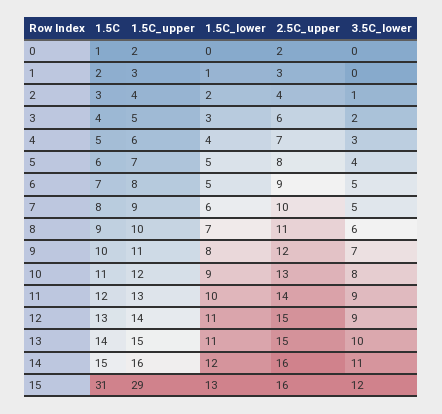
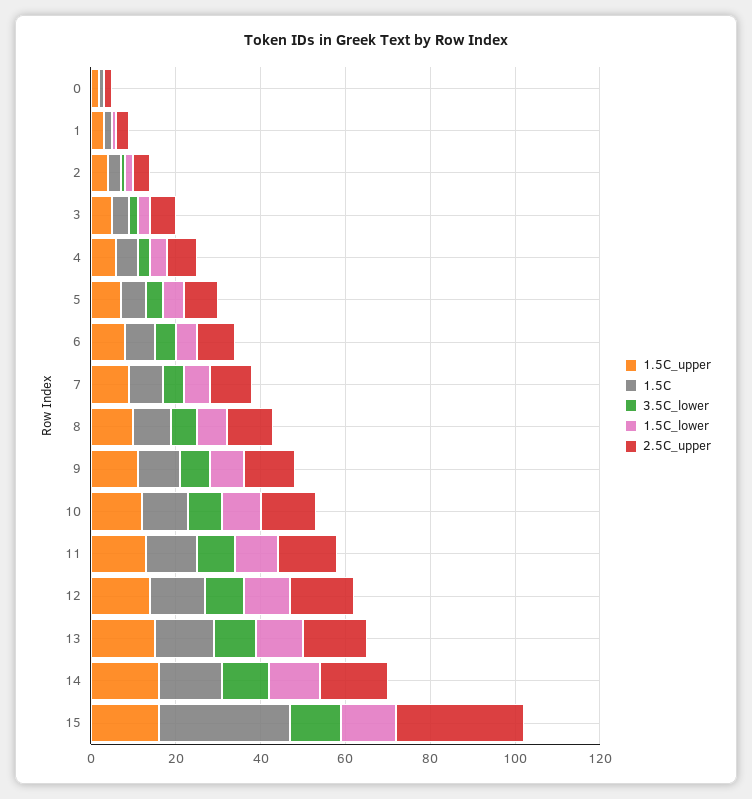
1.5C_upper, 15: 29 -> 15
2.5C_upper, 15: 16 -> 30

